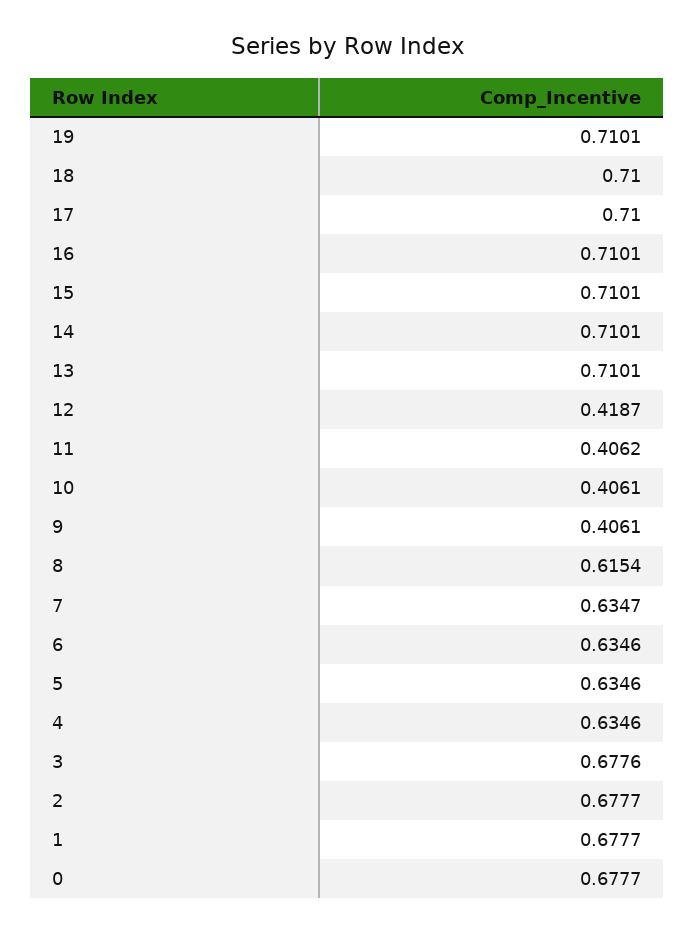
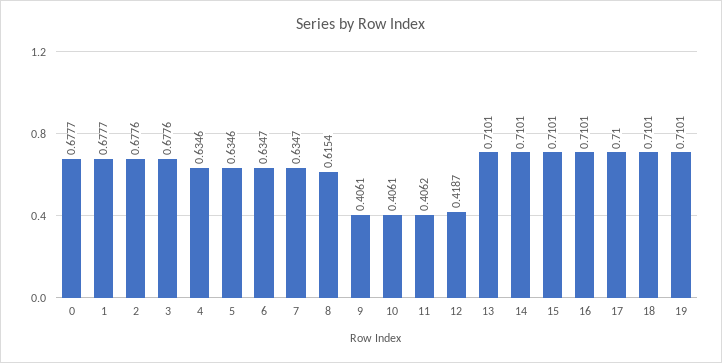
18: 0.71 -> 0.7101
6: 0.6346 -> 0.6347
2: 0.6777 -> 0.6776

